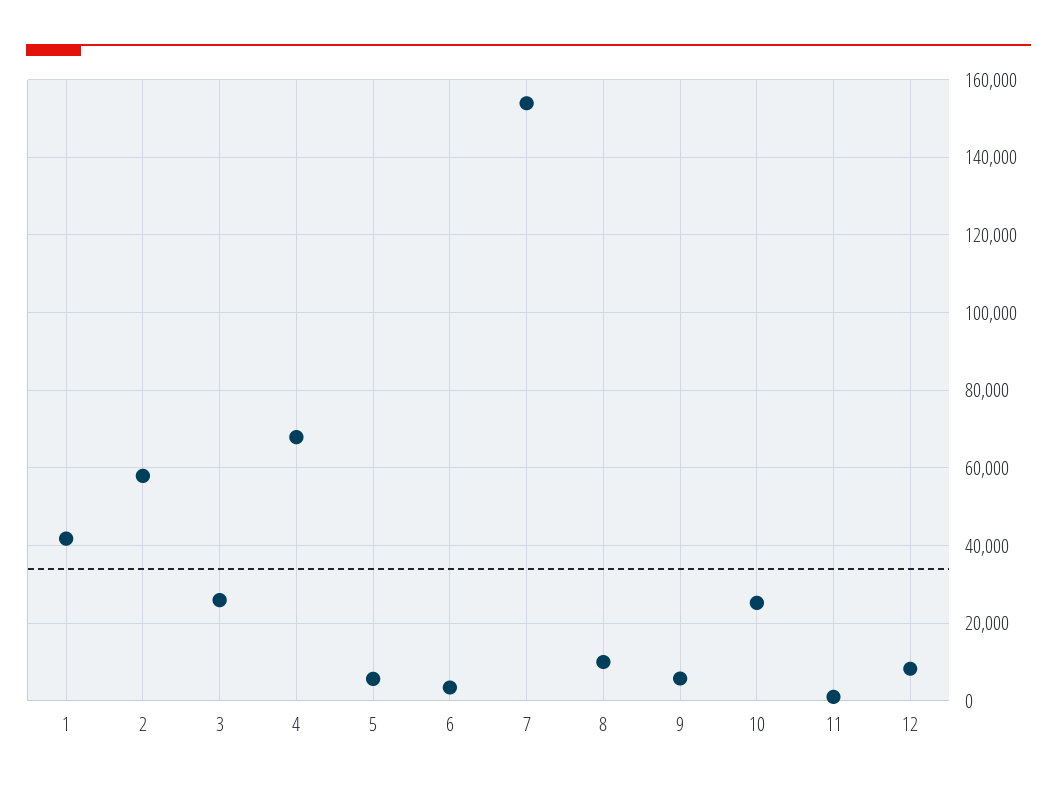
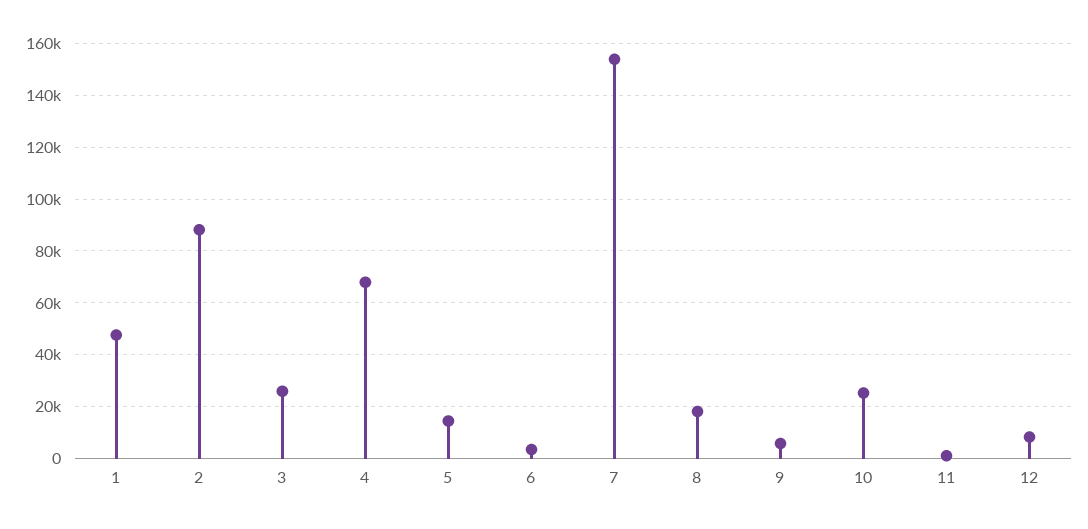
1: 42000 -> 47500
2: 58000 -> 87500
5: 6000 -> 15000
8: 10000 -> 17500

